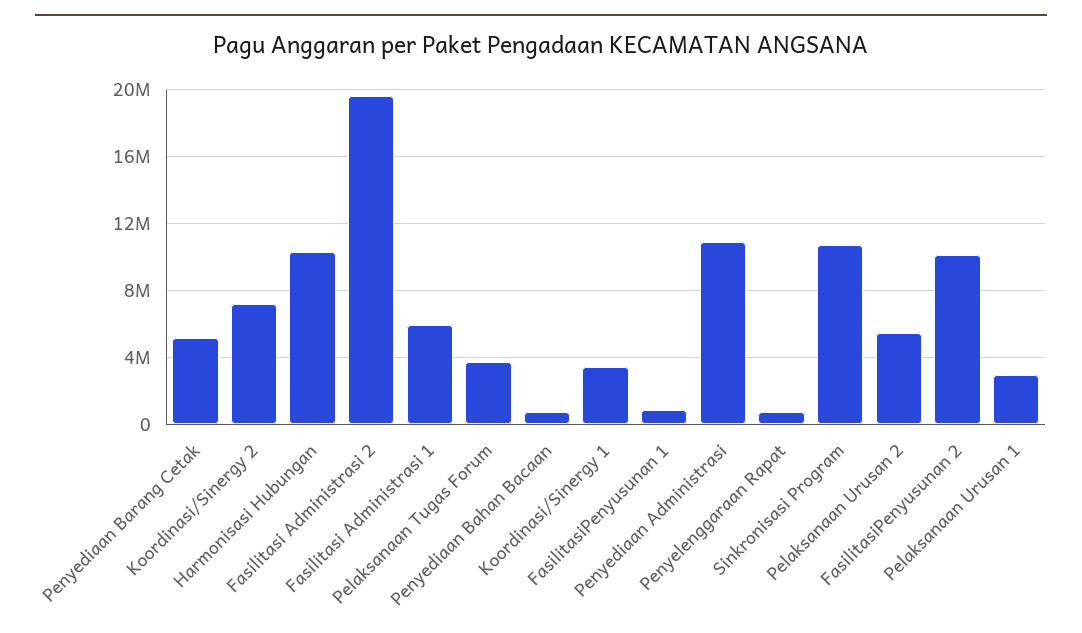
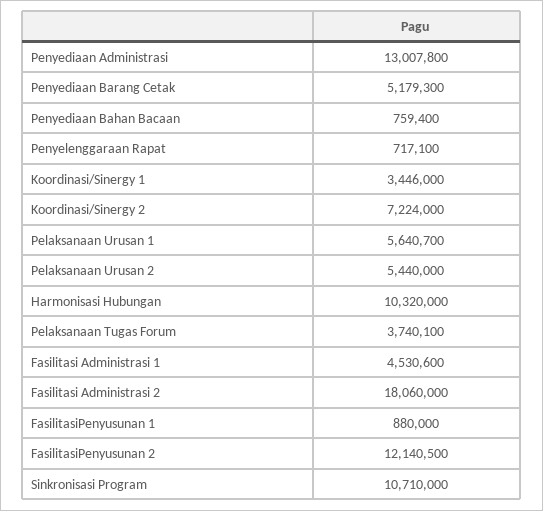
Fasilitasi Administrasi 2: 19500000 -> 18060000
Fasilitasi Administrasi 1: 6000000 -> 4530600
Penyediaan Administrasi: 11000000 -> 13007800
FasilitasiPenyusunan 2: 10000000 -> 12140500
Pelaksanaan Urusan 1: 3000000 -> 5640700

